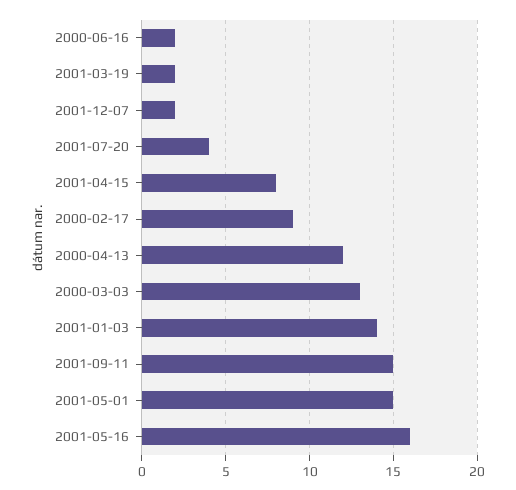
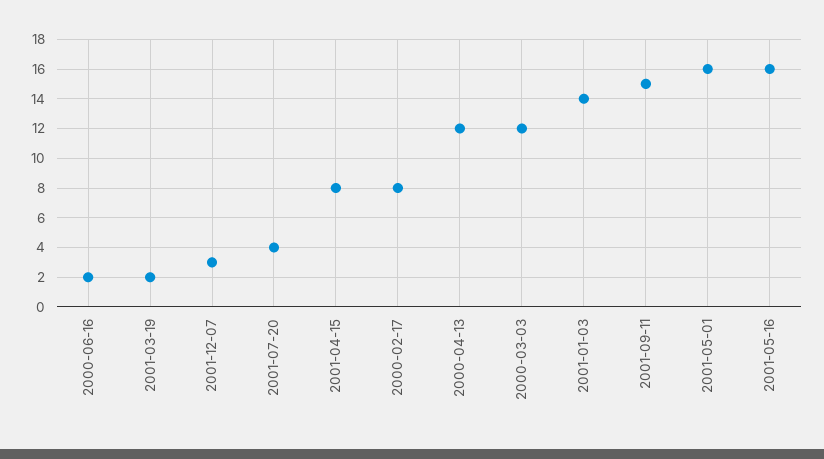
2001-12-07: 2 -> 3
2000-02-17: 9 -> 8
2000-03-03: 13 -> 12
2001-05-01: 15 -> 16

